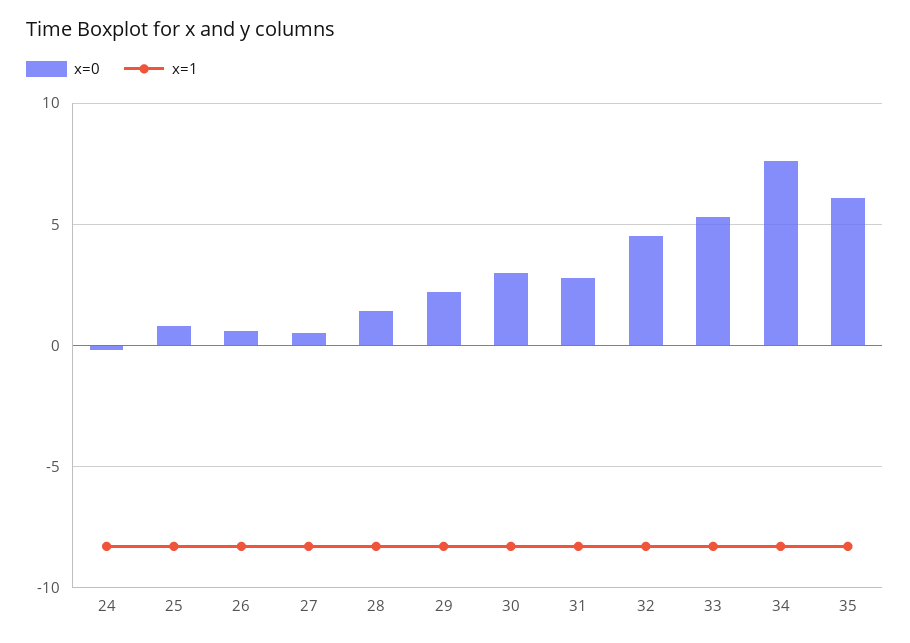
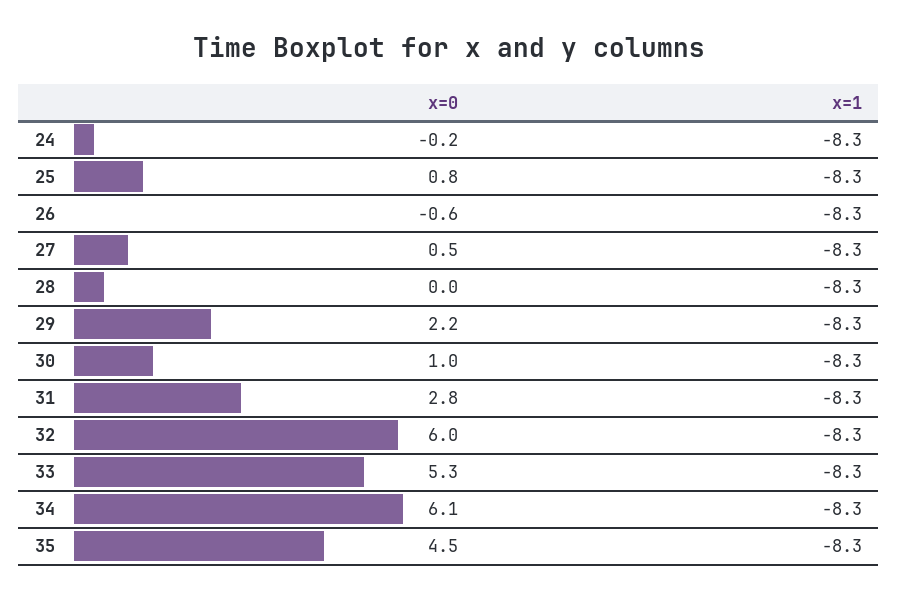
x=0, 26: 0.5 -> -0.6
x=0, 28: 1.5 -> 0
x=0, 30: 3 -> 1
x=0, 32: 4.5 -> 6
x=0, 34: 7.5 -> 6.1
x=0, 35: 6 -> 4.5

